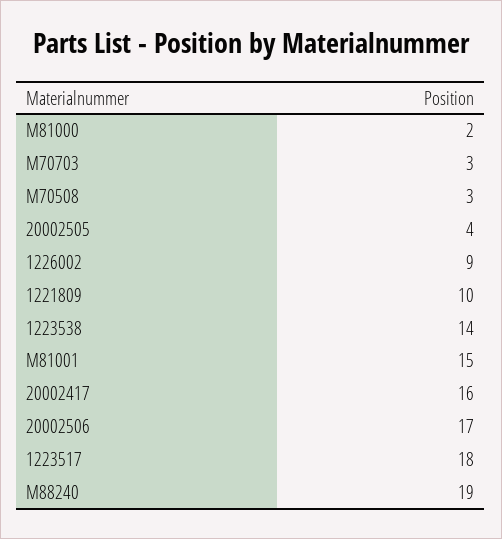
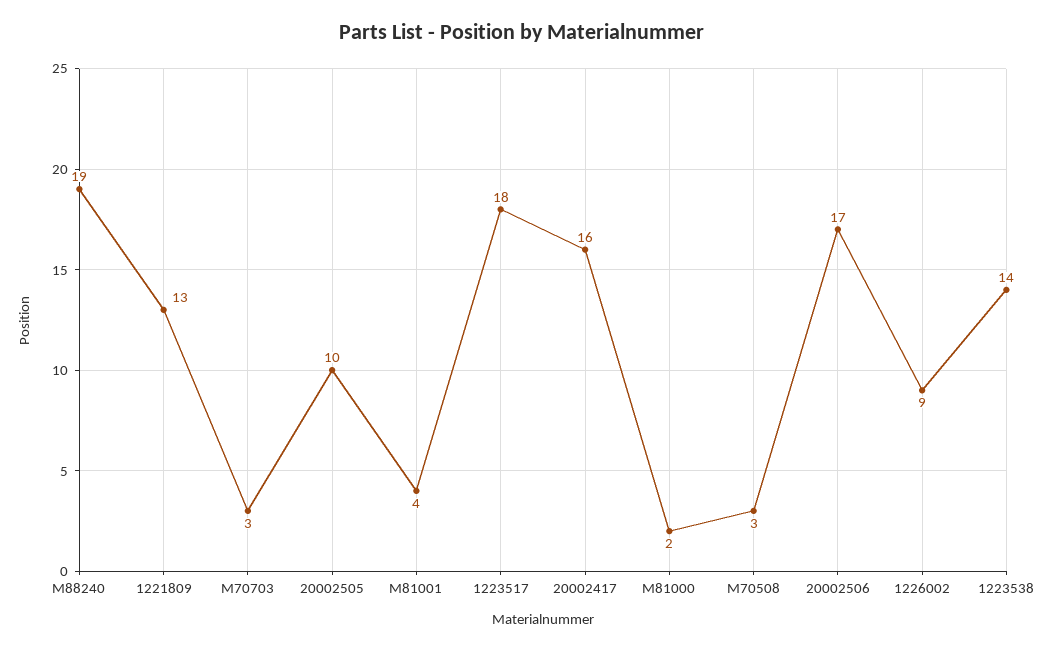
20002505: 4 -> 10
1221809: 10 -> 13
M81001: 15 -> 4

